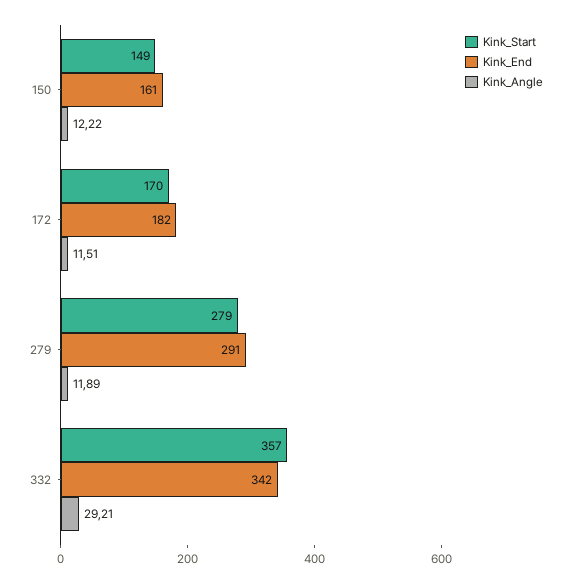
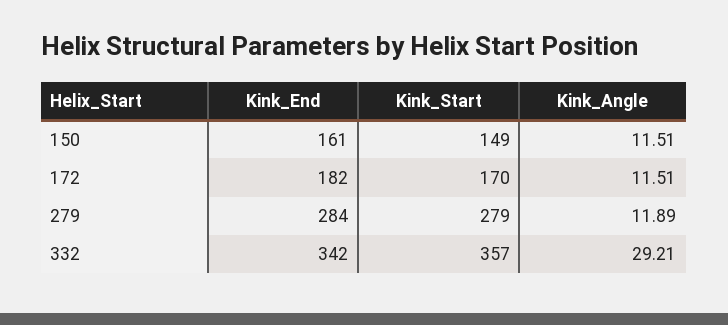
Kink_Angle, 150: 12.22 -> 11.51
Kink_End, 279: 291 -> 284

